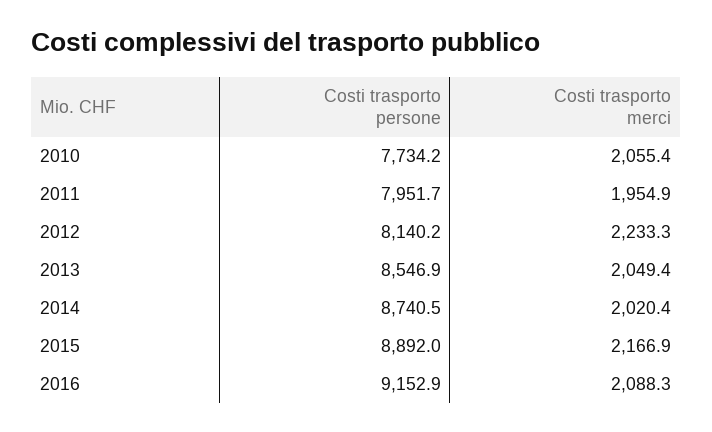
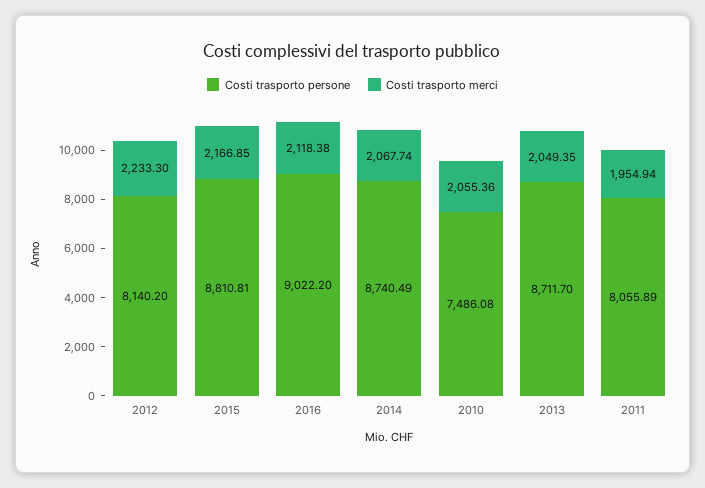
Costi trasporto persone, 2010: 7734.2 -> 7486.08
Costi trasporto persone, 2011: 7951.7 -> 8055.89
Costi trasporto persone, 2013: 8546.9 -> 8711.7
Costi trasporto merci, 2014: 2020.4 -> 2067.74
Costi trasporto persone, 2015: 8892 -> 8810.81
Costi trasporto persone, 2016: 9152.9 -> 9022.2
Costi trasporto merci, 2016: 2088.3 -> 2118.38

